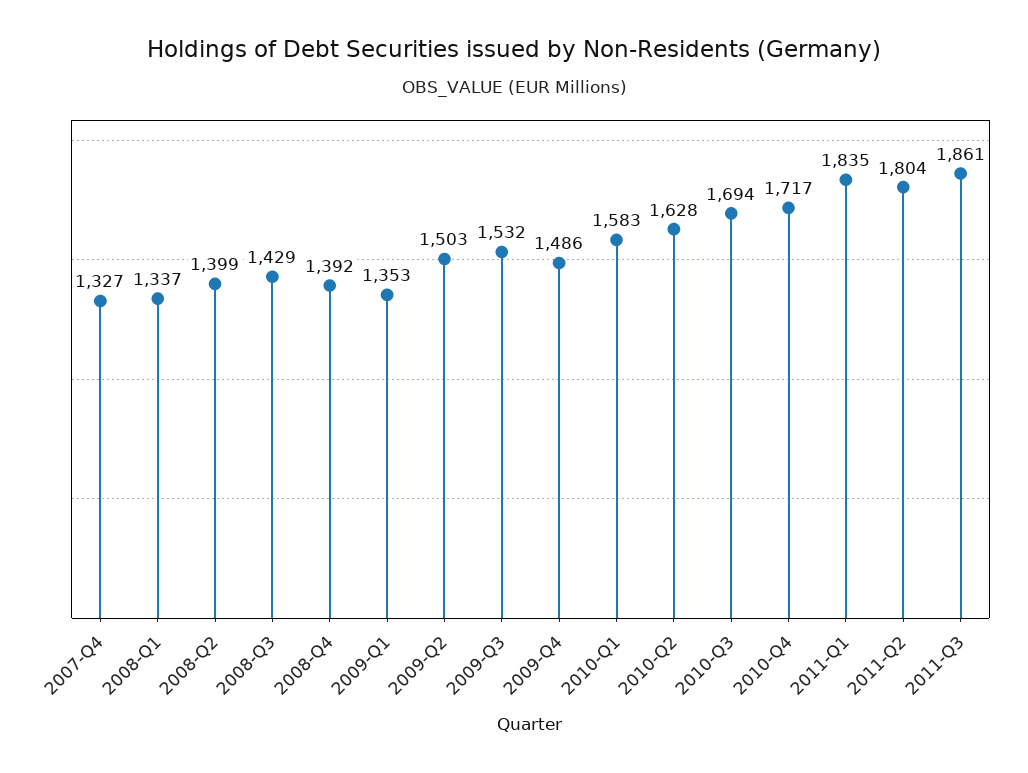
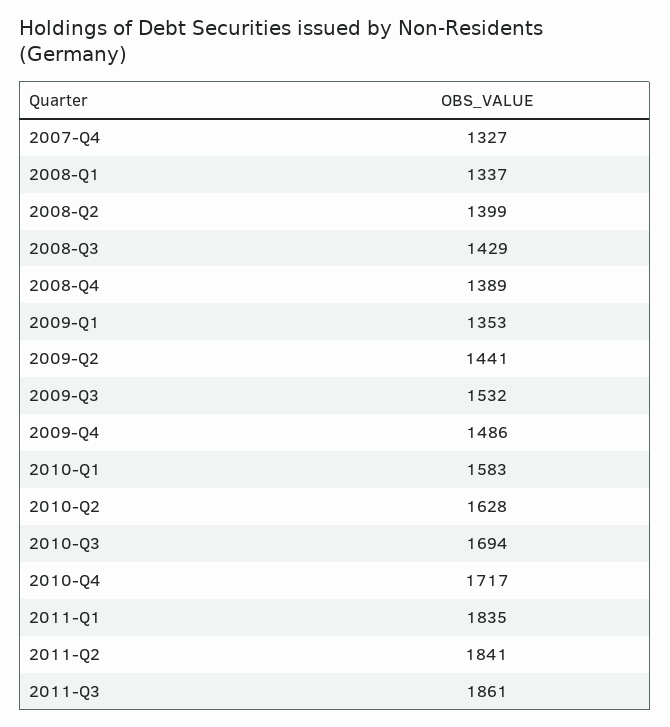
2008-Q4: 1392 -> 1389
2009-Q2: 1503 -> 1441
2011-Q2: 1804 -> 1841

